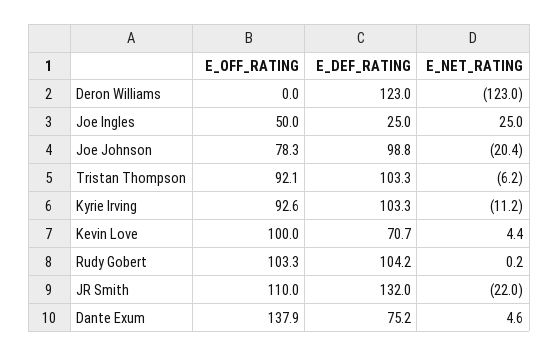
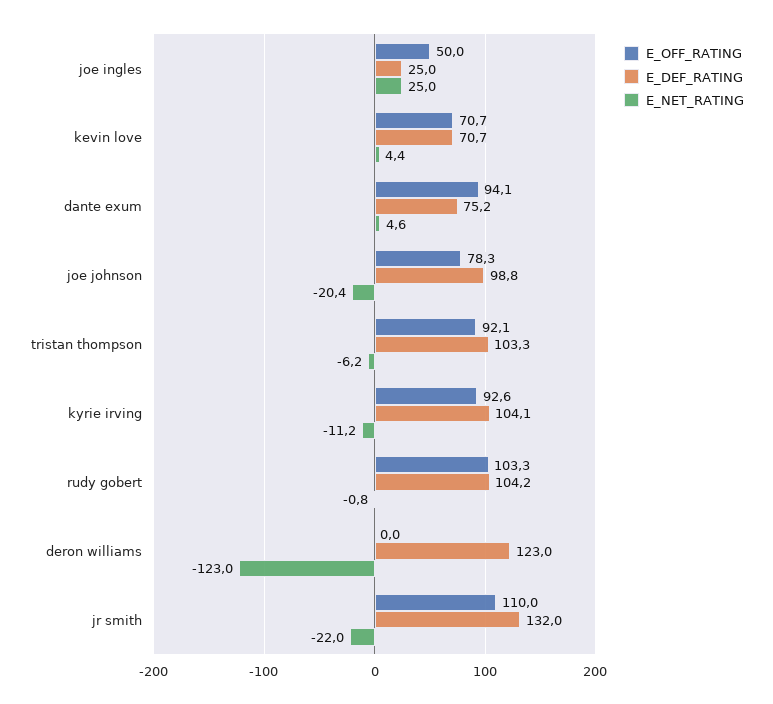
E_DEF_RATING, Kyrie Irving: 103.3 -> 104.1
E_OFF_RATING, Kevin Love: 100 -> 70.7
E_NET_RATING, Rudy Gobert: 0.2 -> -0.8
E_OFF_RATING, Dante Exum: 137.9 -> 94.1

